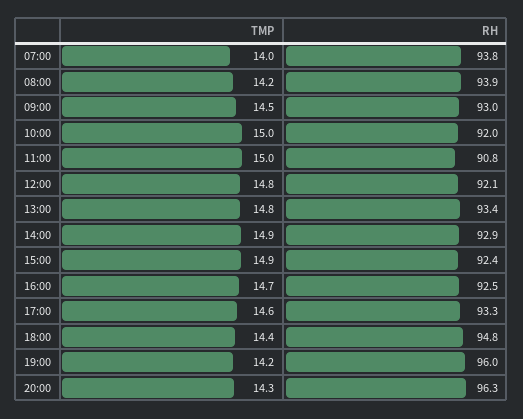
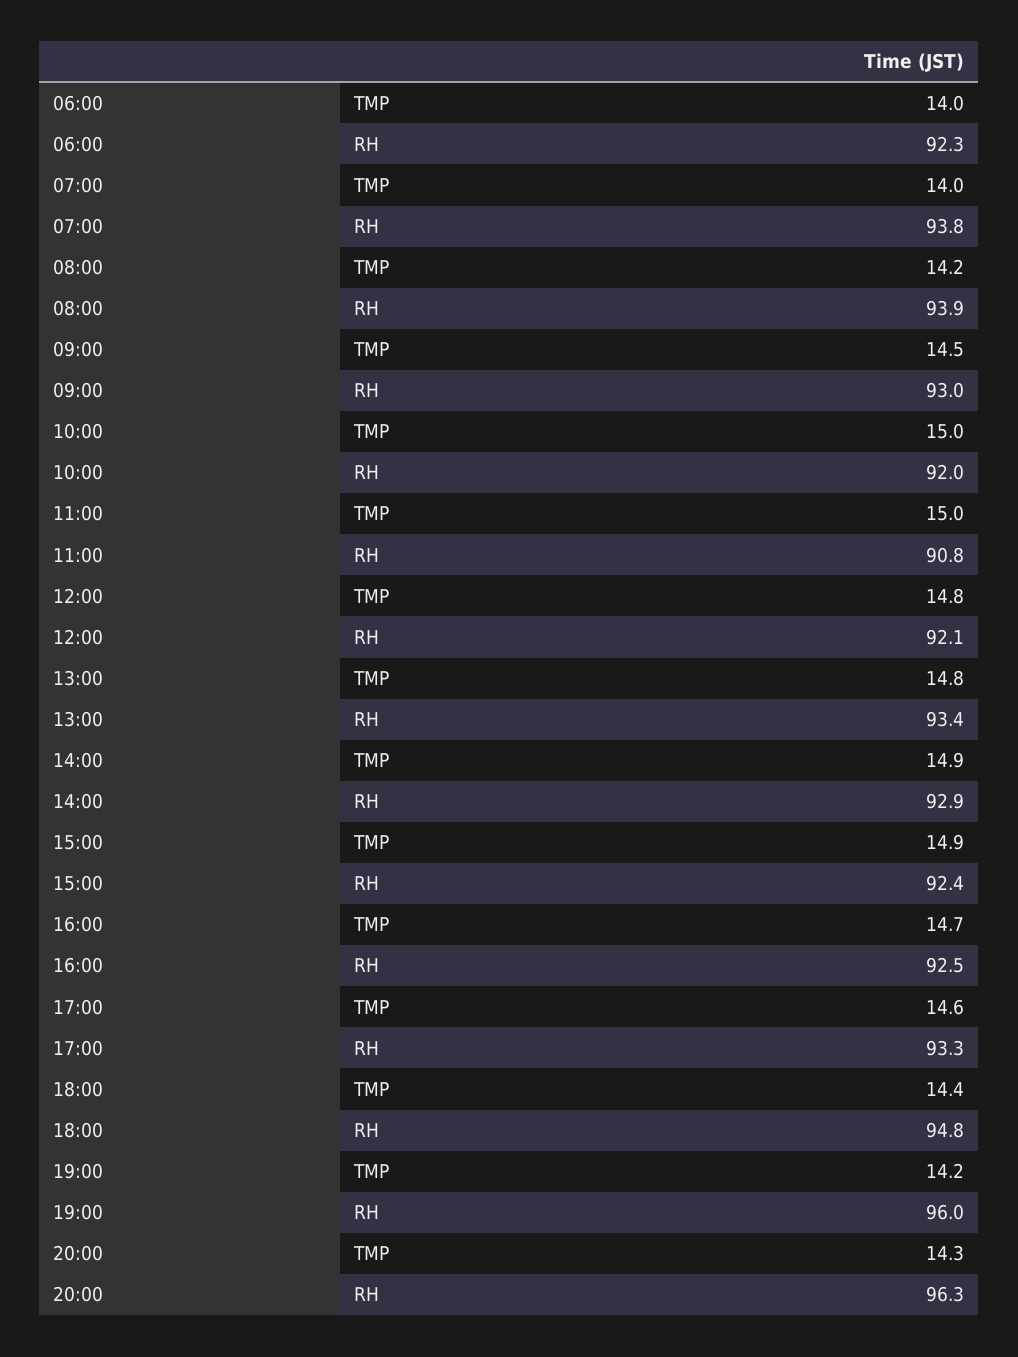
TMP, 06:00: none -> 14
RH, 06:00: none -> 92.3

